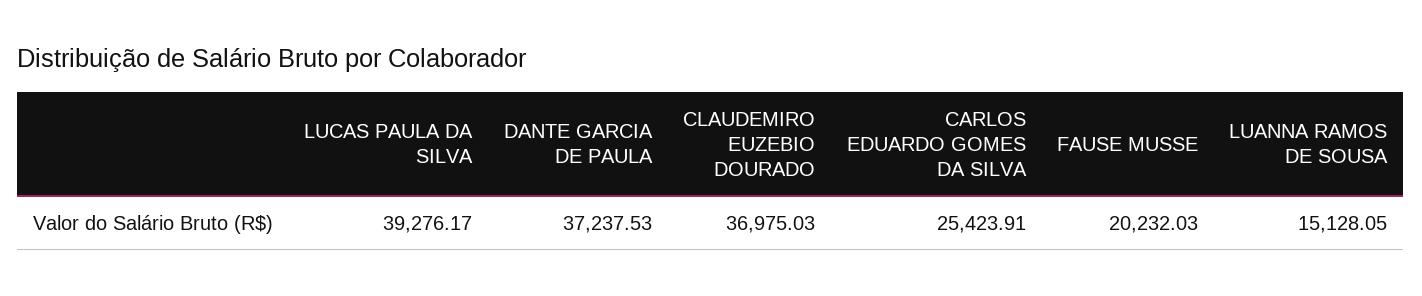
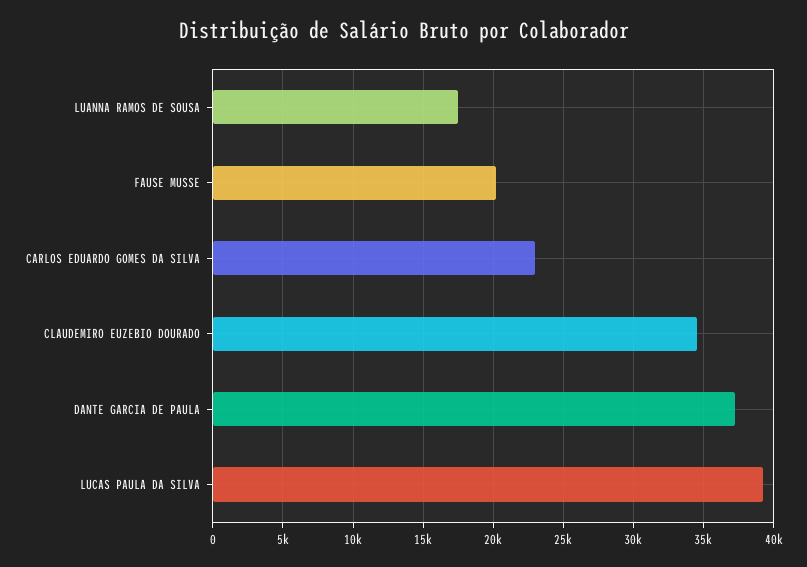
CLAUDEMIRO EUZEBIO DOURADO: 36975.03 -> 34500
CARLOS EDUARDO GOMES DA SILVA: 25423.91 -> 23000
LUANNA RAMOS DE SOUSA: 15128.05 -> 17500

